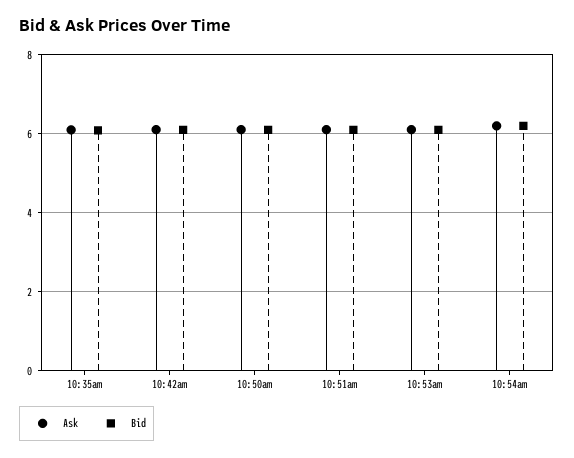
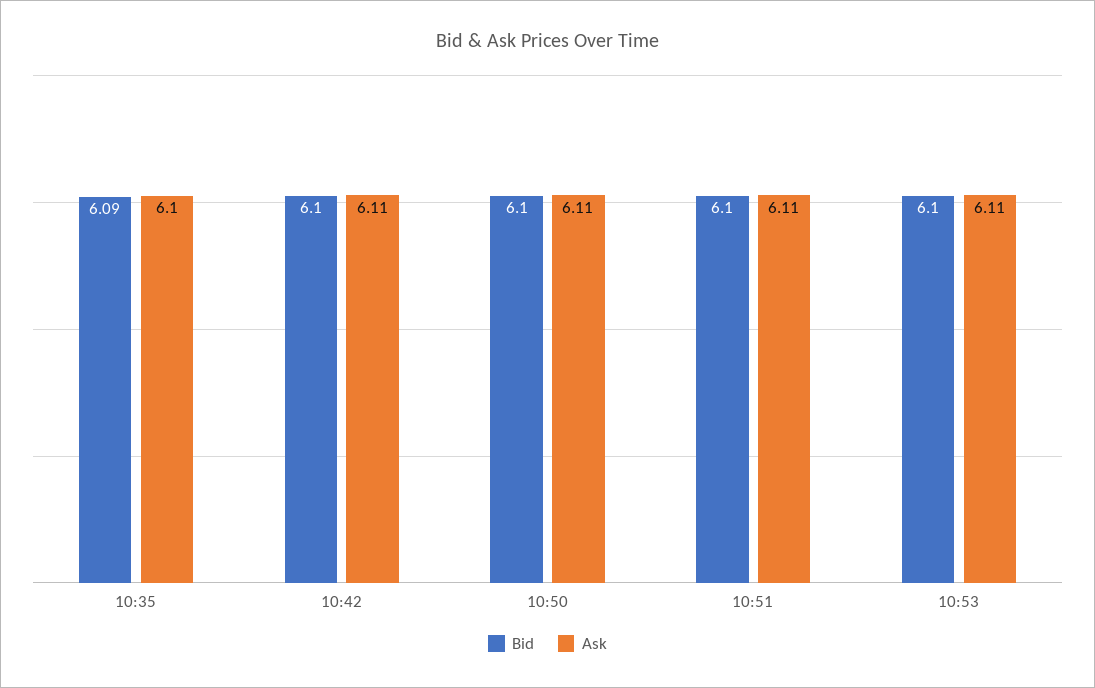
Ask, 10:54am: 6.2 -> none
Bid, 10:54am: 6.2 -> none

